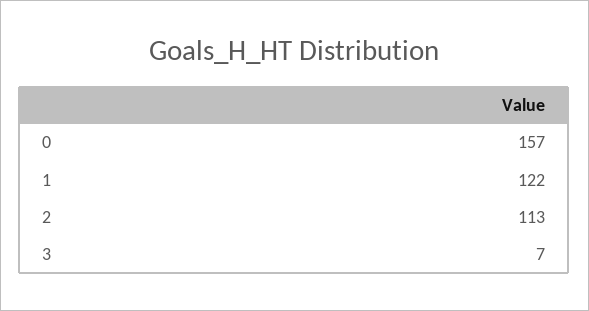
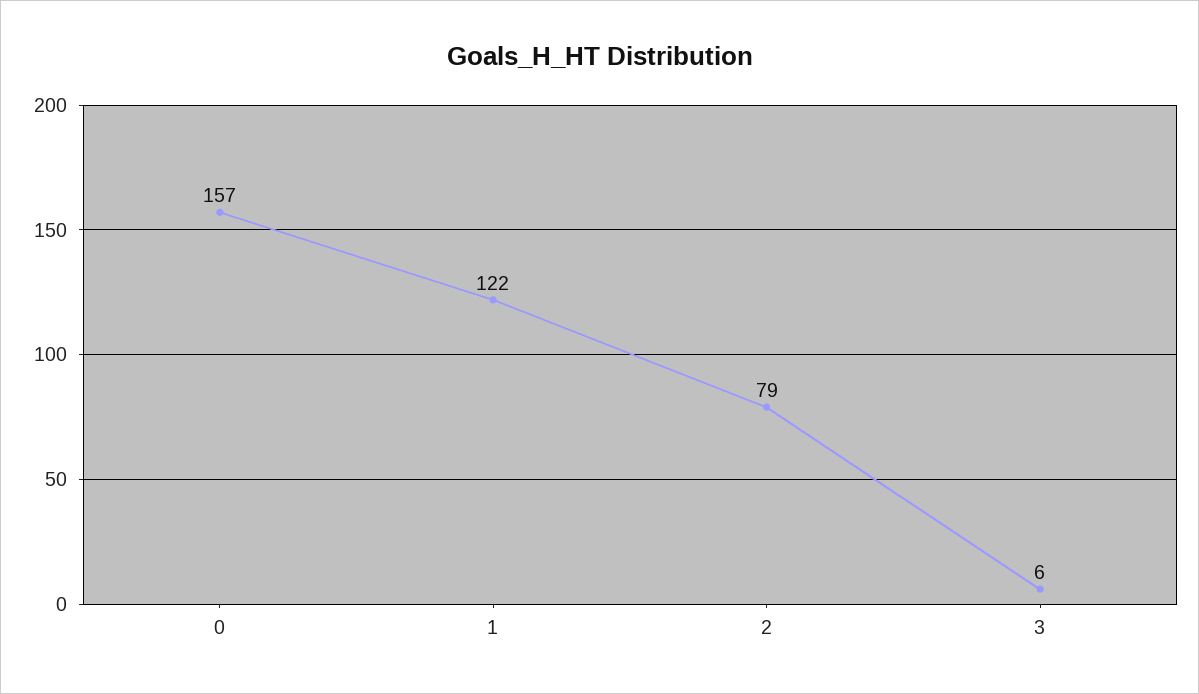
2: 113 -> 79
3: 7 -> 6

